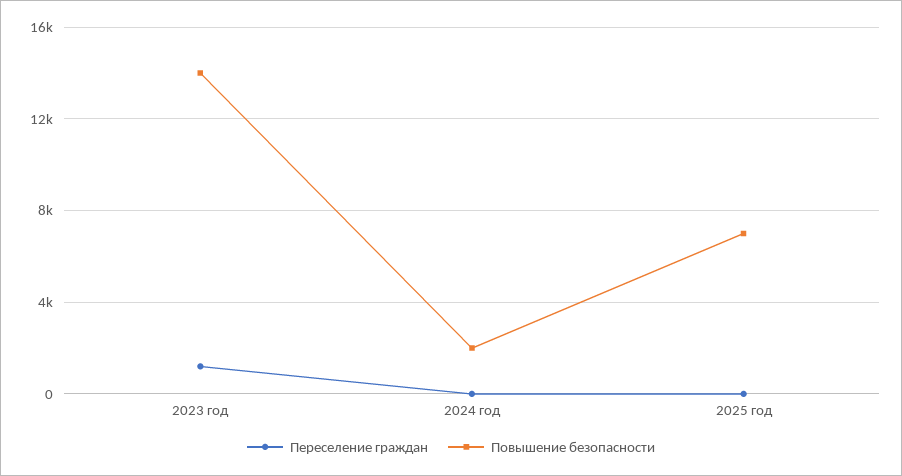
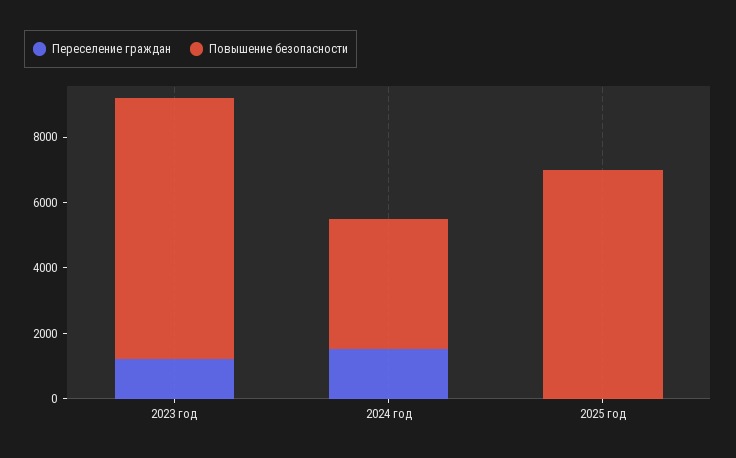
Повышение безопасности, 2023 год: 14000 -> 8000
Переселение граждан, 2024 год: 0 -> 1500
Повышение безопасности, 2024 год: 2000 -> 4000

